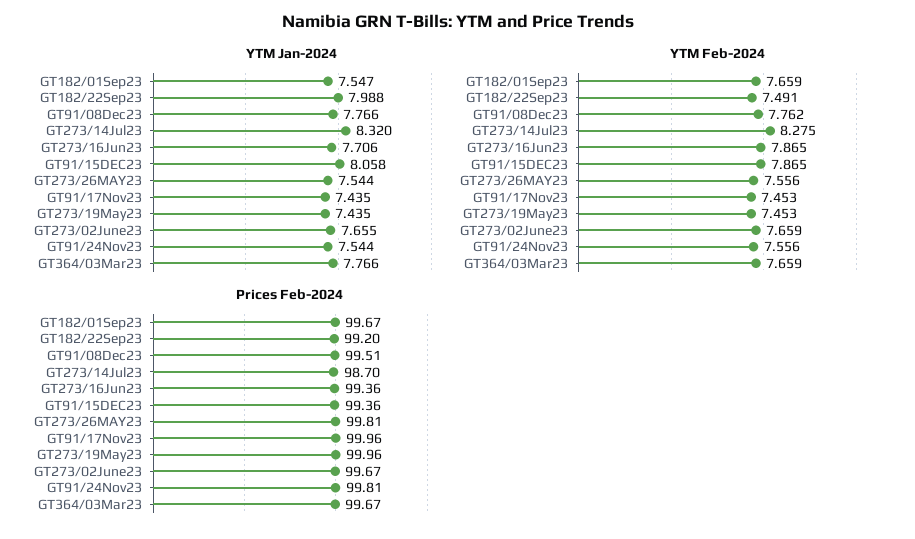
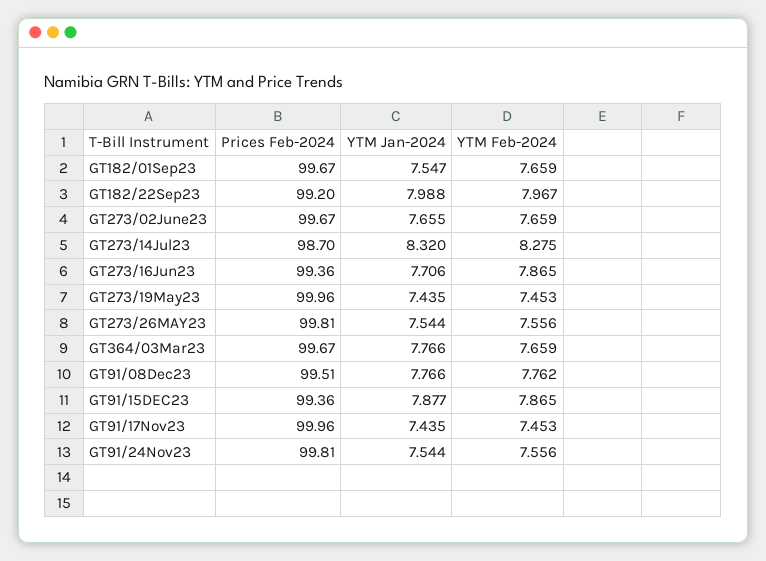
YTM Jan-2024, GT91/15DEC23: 8.058 -> 7.877
YTM Feb-2024, GT182/22Sep23: 7.491 -> 7.967

